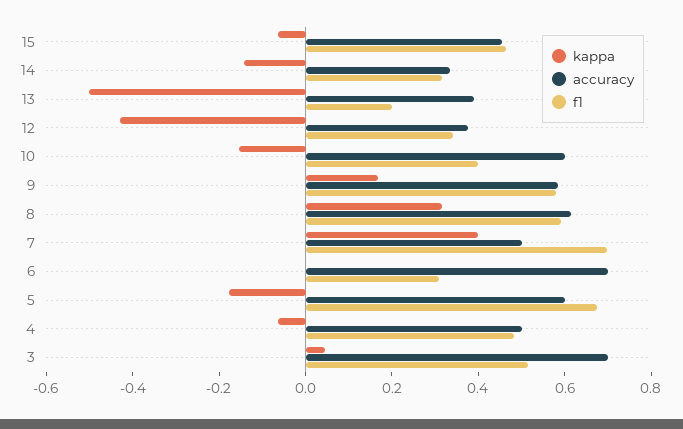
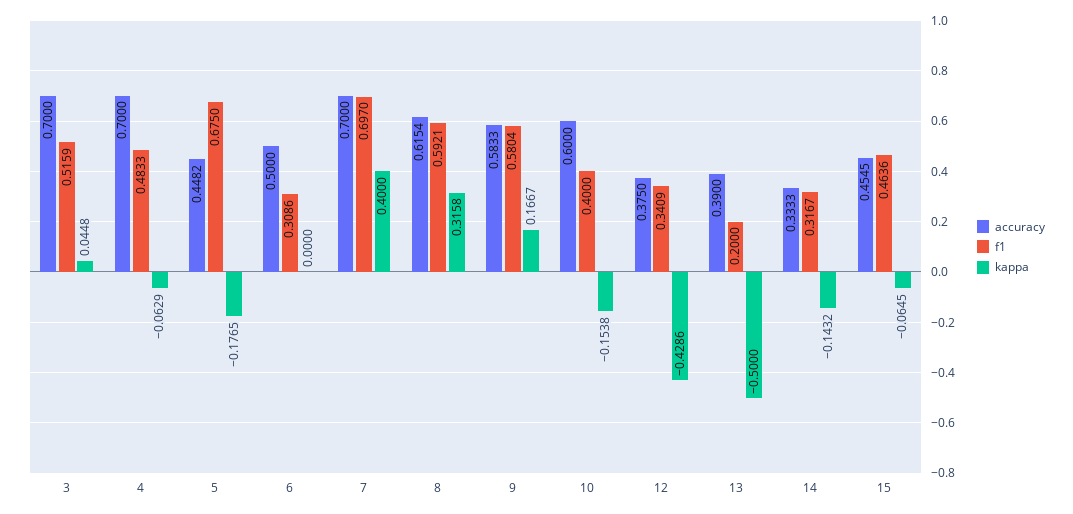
accuracy, 7: 0.5 -> 0.7
accuracy, 6: 0.7 -> 0.5
accuracy, 5: 0.6 -> 0.4482
accuracy, 4: 0.5 -> 0.7

